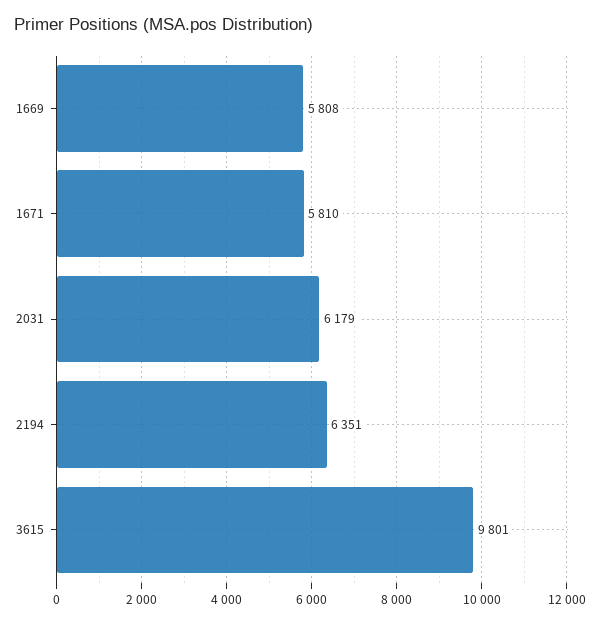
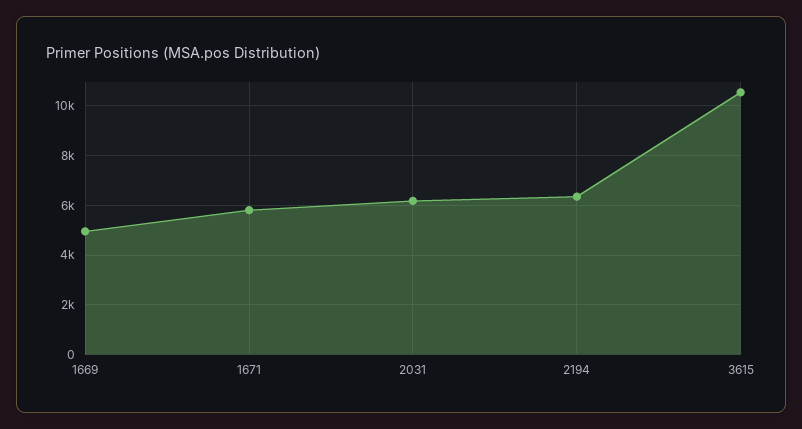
1669: 5808 -> 5000
3615: 9801 -> 10500

